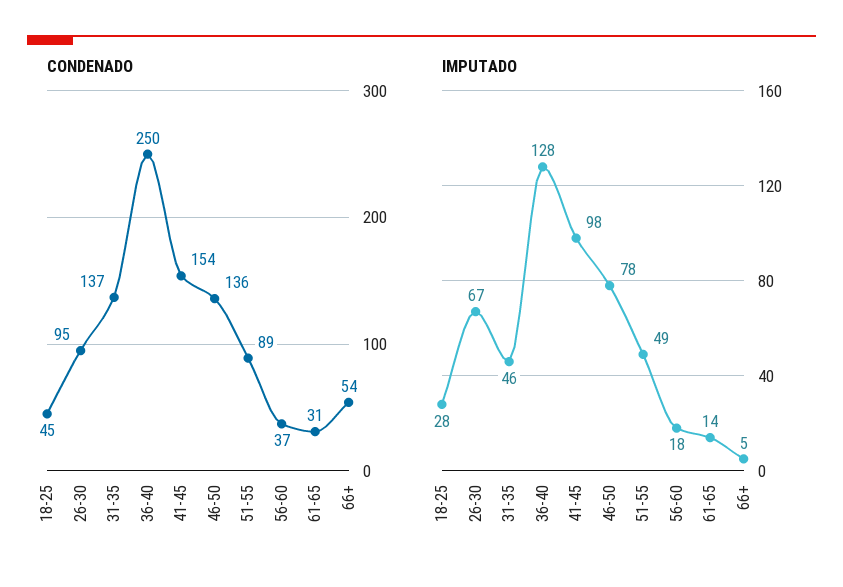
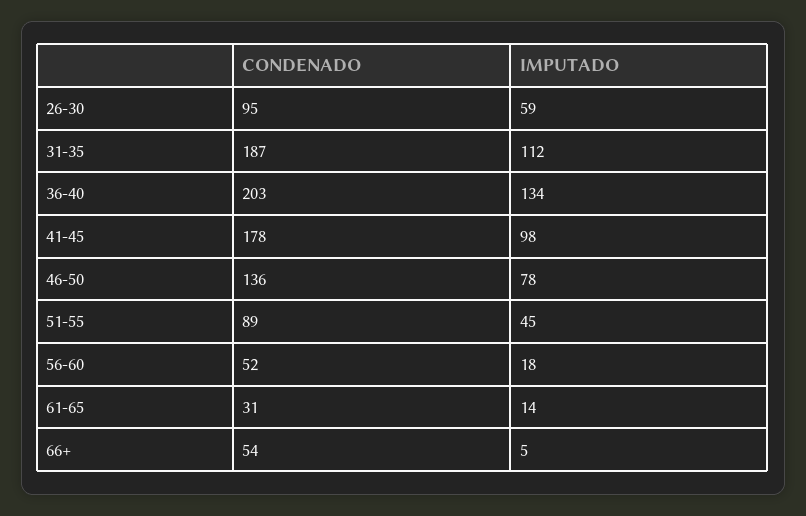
CONDENADO, 18-25: 45 -> none
CONDENADO, 31-35: 137 -> 187
CONDENADO, 36-40: 250 -> 203
CONDENADO, 41-45: 154 -> 178
CONDENADO, 56-60: 37 -> 52
IMPUTADO, 18-25: 28 -> none
IMPUTADO, 26-30: 67 -> 59
IMPUTADO, 31-35: 46 -> 112
IMPUTADO, 36-40: 128 -> 134
IMPUTADO, 51-55: 49 -> 45

